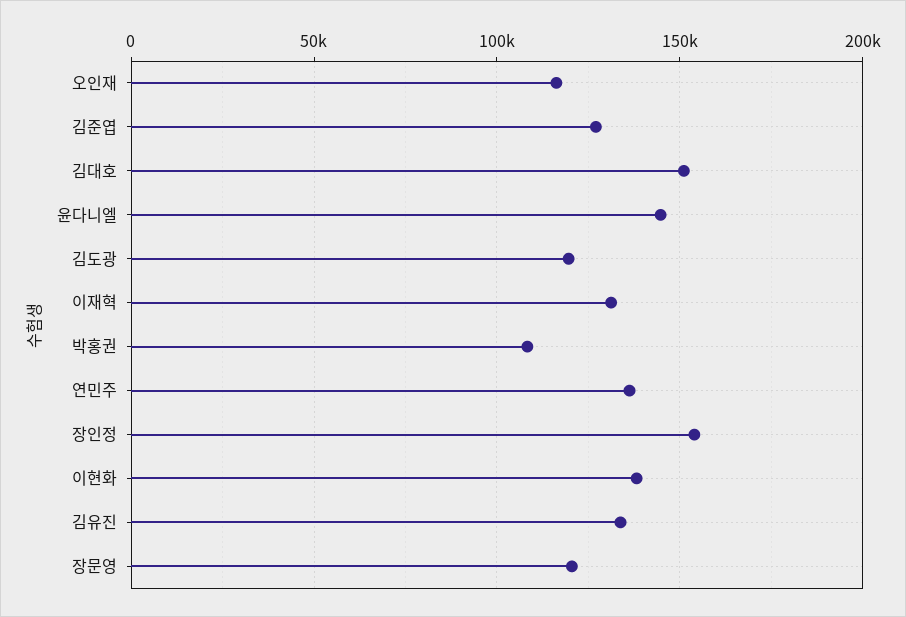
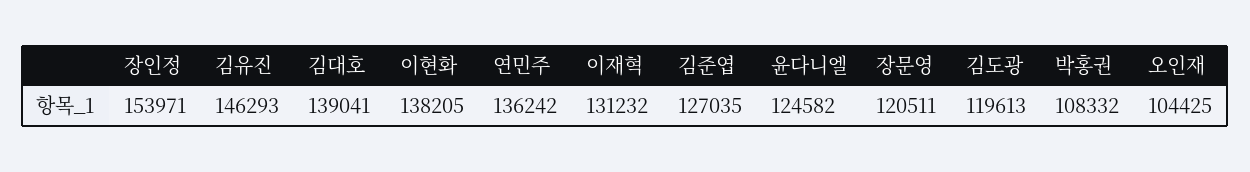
오인재: 115000 -> 104425
김대호: 150000 -> 139041
윤다니엘: 145000 -> 124582
김유진: 135000 -> 146293

